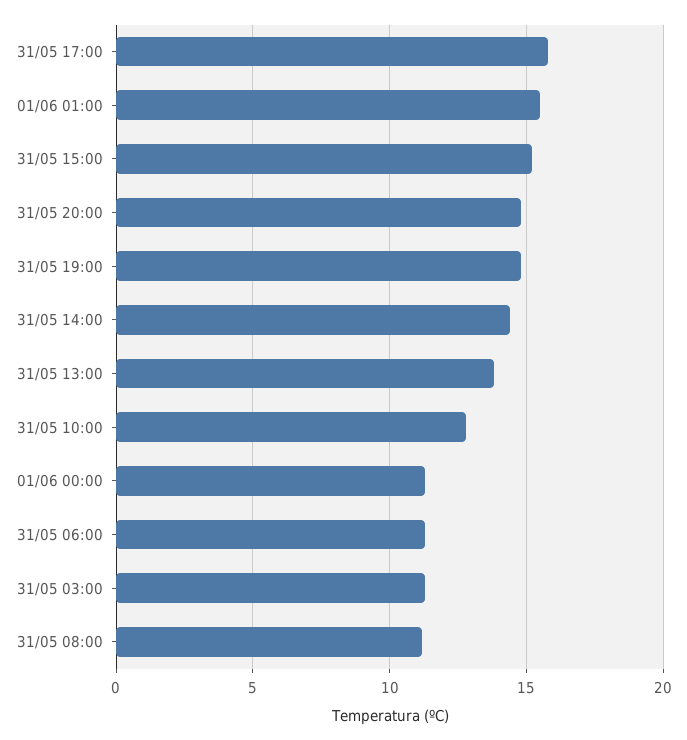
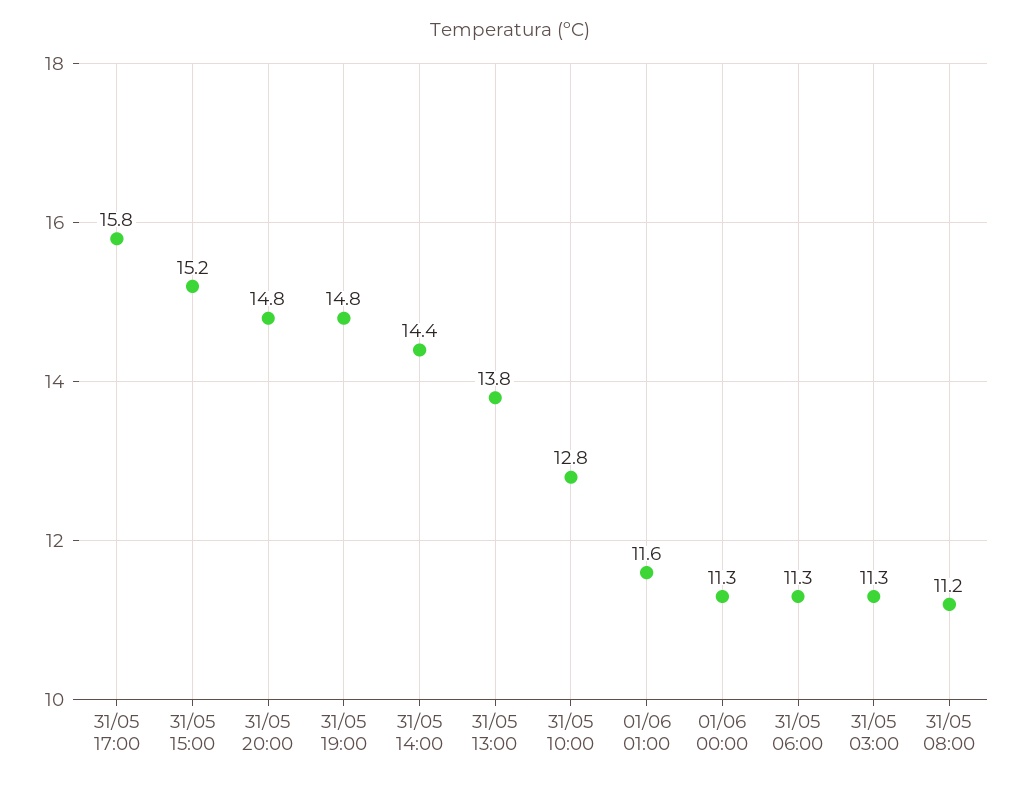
01/06 01:00: 15.5 -> 11.6

